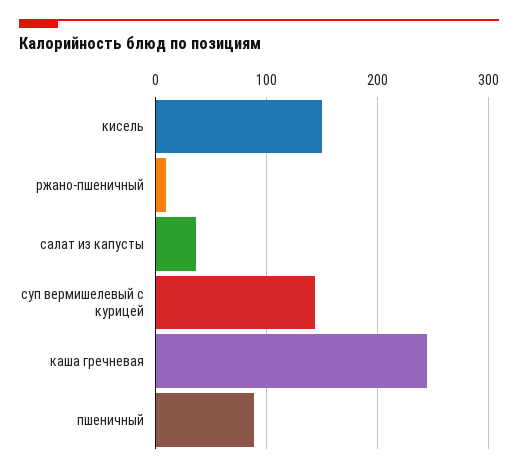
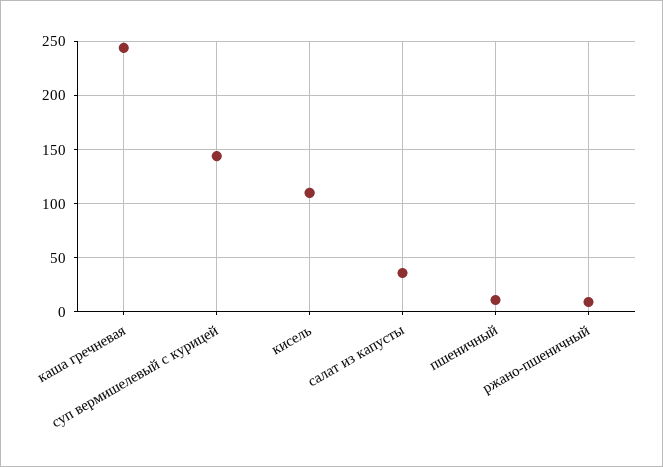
кисель: 150 -> 110
пшеничный: 90 -> 10

